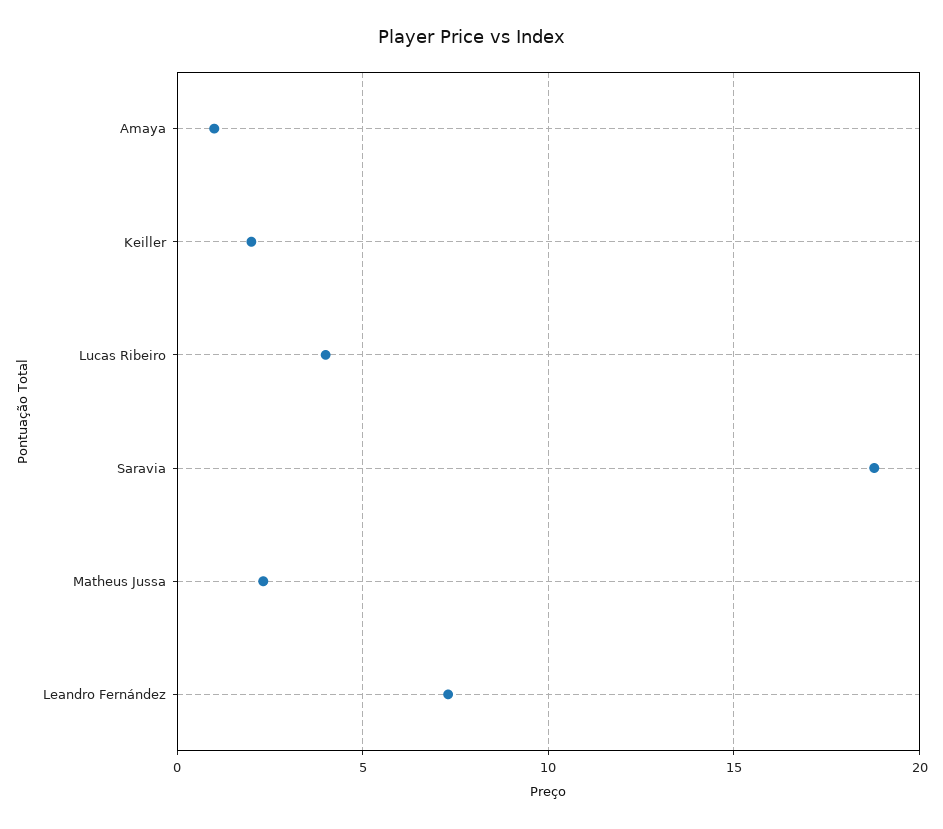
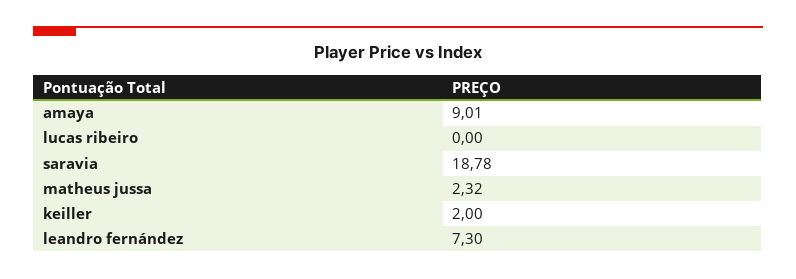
Amaya: 1 -> 9.01
Lucas Ribeiro: 4 -> 0

